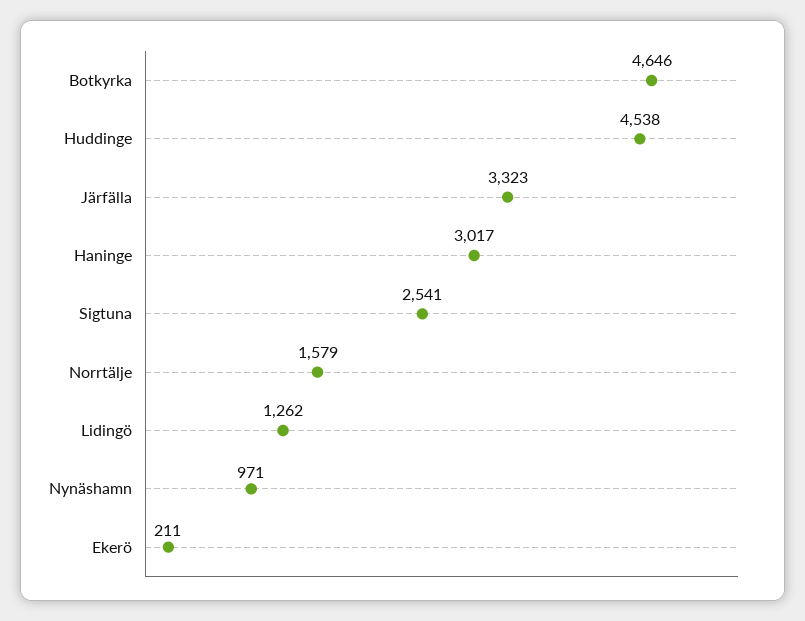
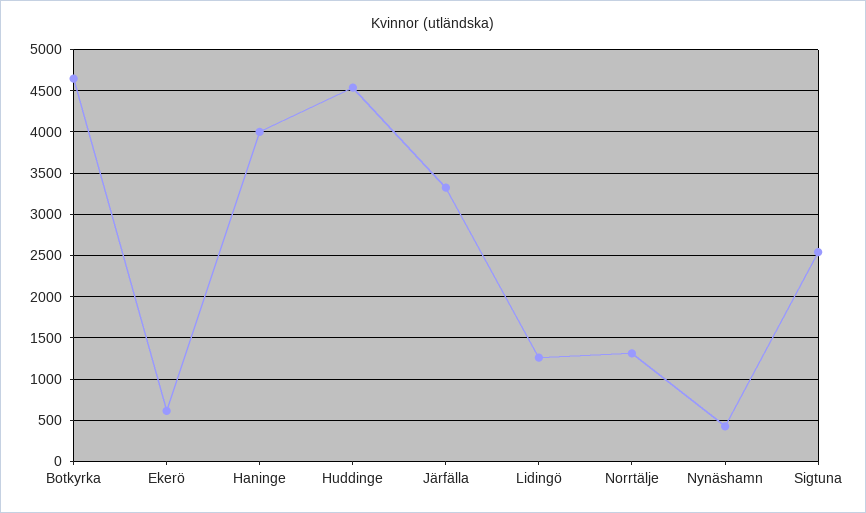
Haninge: 3017 -> 4000
Norrtälje: 1579 -> 1300
Nynäshamn: 971 -> 400
Ekerö: 211 -> 600

